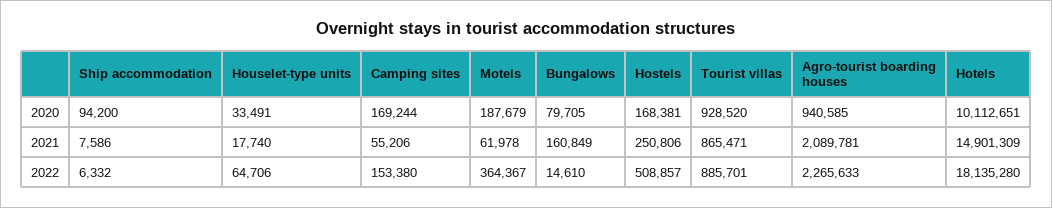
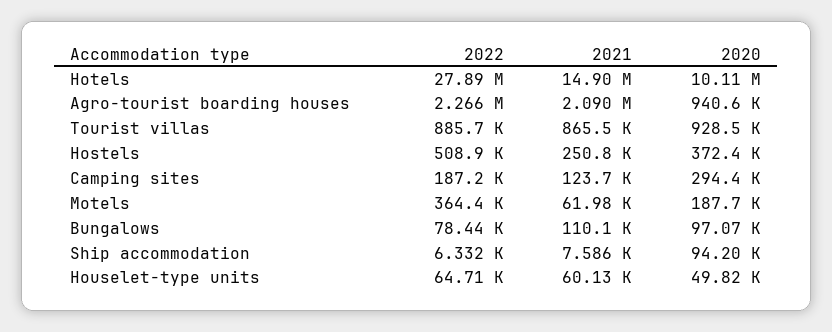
Houselet-type units, 2020: 33491 -> 49820
Camping sites, 2020: 169244 -> 294400
Bungalows, 2020: 79705 -> 97070
Hostels, 2020: 168381 -> 372400
Houselet-type units, 2021: 17740 -> 60130
Camping sites, 2021: 55206 -> 123700
Bungalows, 2021: 160849 -> 110100
Camping sites, 2022: 153380 -> 187200
Bungalows, 2022: 14610 -> 78440
Hotels, 2022: 18135280 -> 27890000

